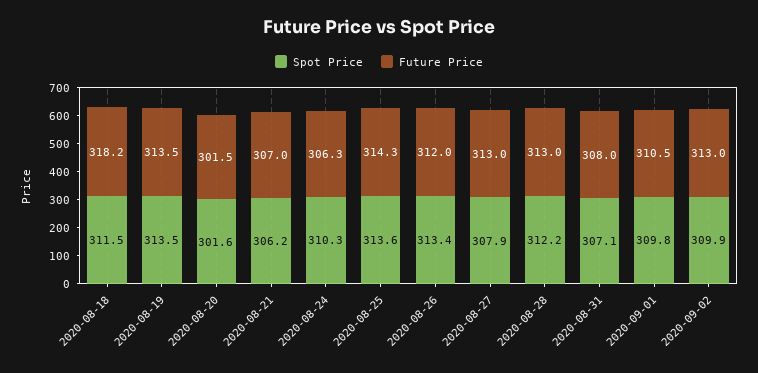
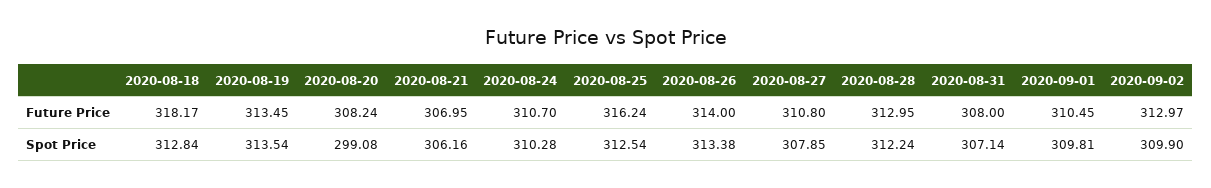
Spot Price, 2020-08-18: 311.5 -> 312.84
Spot Price, 2020-08-20: 301.6 -> 299.08
Future Price, 2020-08-20: 301.5 -> 308.24
Future Price, 2020-08-24: 306.3 -> 310.7
Spot Price, 2020-08-25: 313.6 -> 312.54
Future Price, 2020-08-25: 314.3 -> 316.24
Future Price, 2020-08-26: 312 -> 314
Future Price, 2020-08-27: 313 -> 310.8

